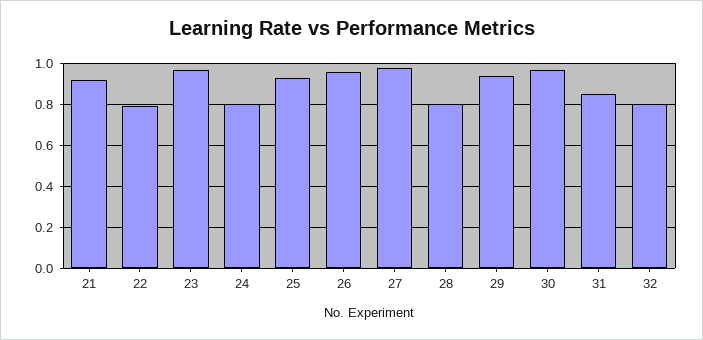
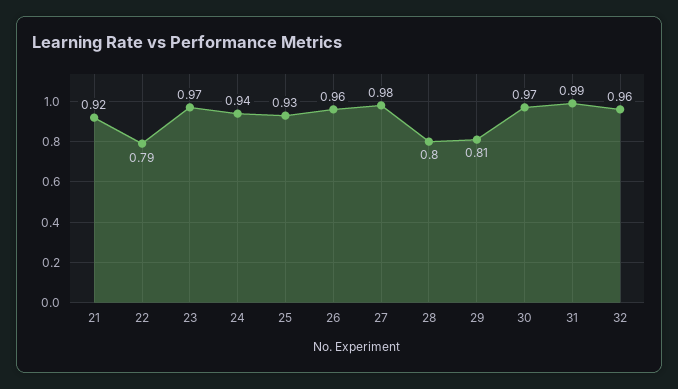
24: 0.8 -> 0.94
29: 0.95 -> 0.81
31: 0.85 -> 0.99
32: 0.8 -> 0.96

